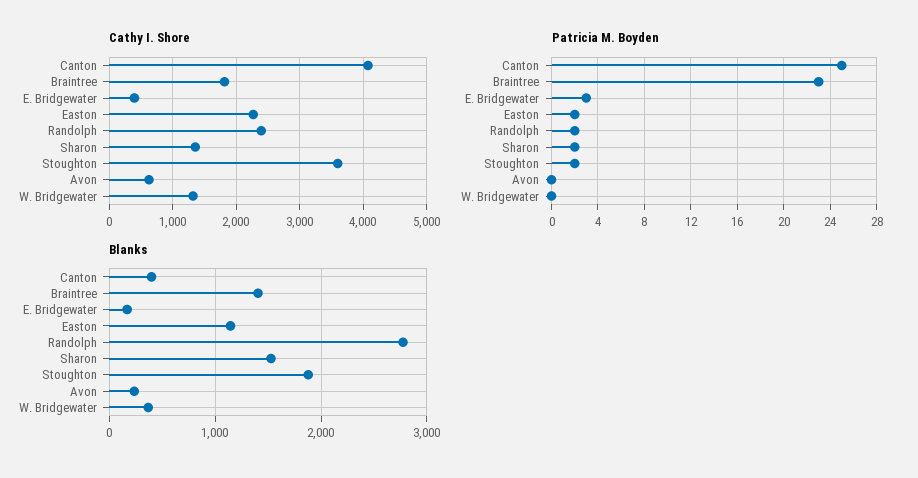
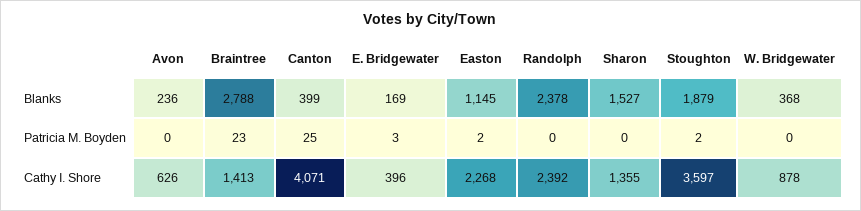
Cathy I. Shore, Braintree: 1800 -> 1413
Cathy I. Shore, W. Bridgewater: 1300 -> 878
Patricia M. Boyden, Randolph: 2 -> 0
Patricia M. Boyden, Sharon: 2 -> 0
Blanks, Braintree: 1400 -> 2788
Blanks, Randolph: 2800 -> 2378

